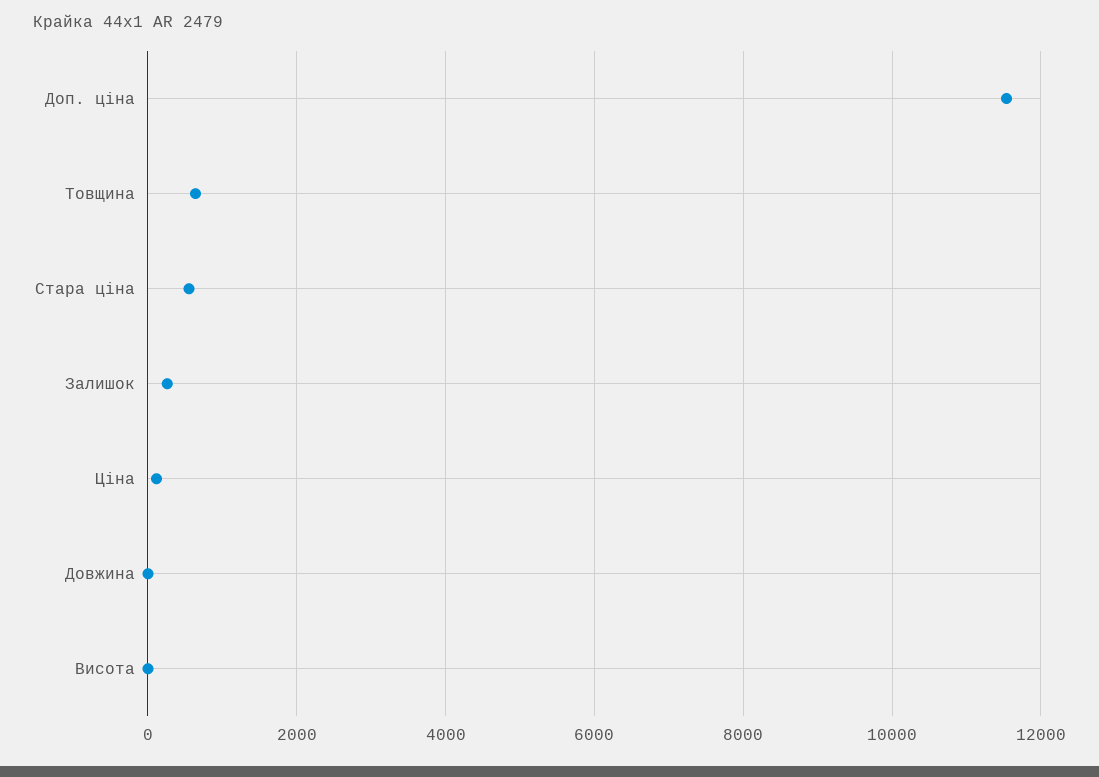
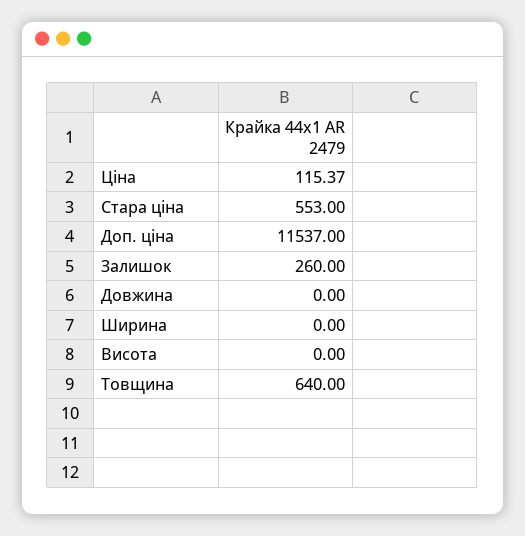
Ширина: none -> 0

